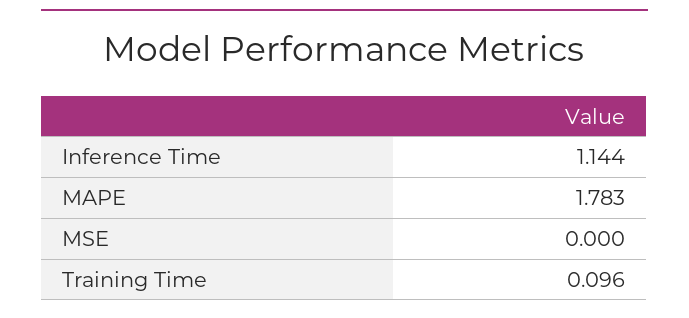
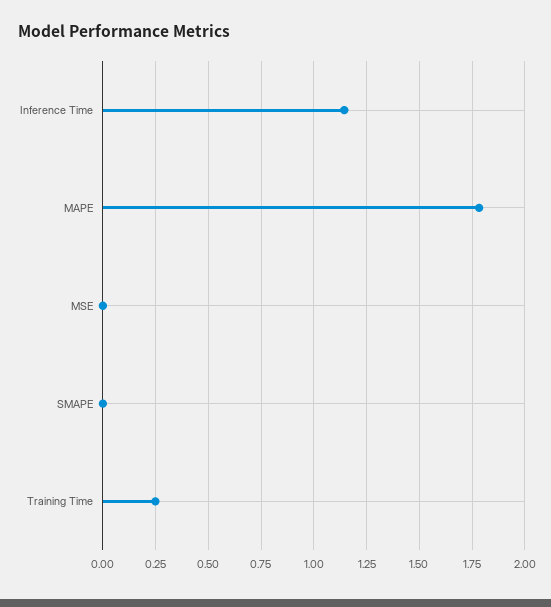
Training Time: 0.096 -> 0.25
SMAPE: none -> 0

